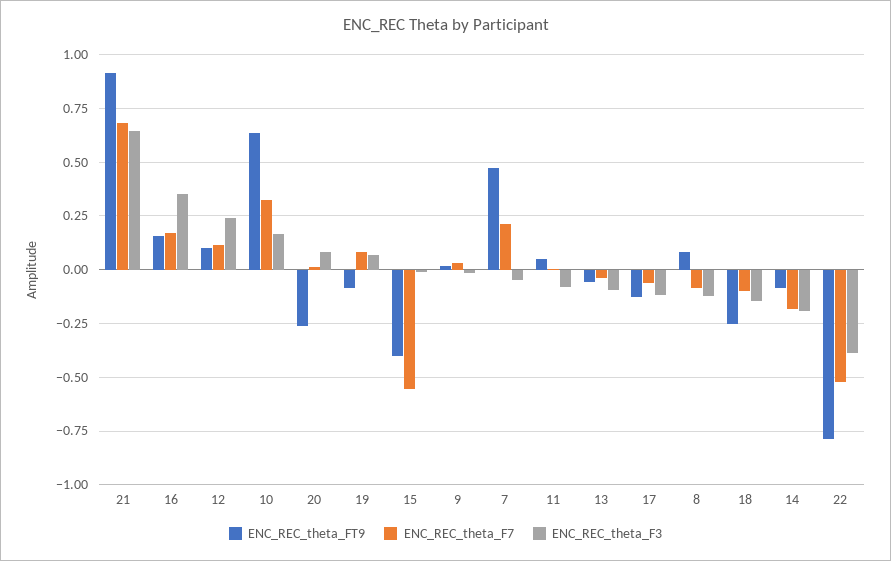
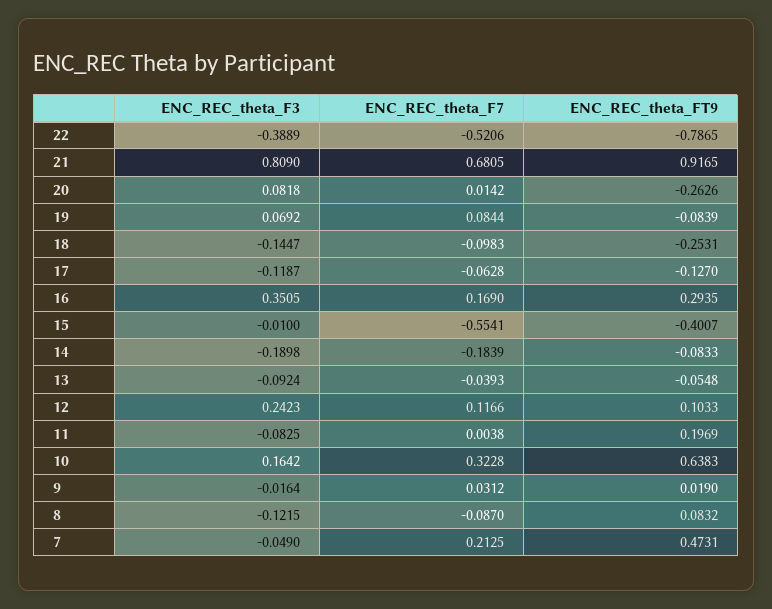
ENC_REC_theta_F3, 21: 0.65 -> 0.809
ENC_REC_theta_FT9, 16: 0.15 -> 0.2935
ENC_REC_theta_FT9, 11: 0.05 -> 0.1969

